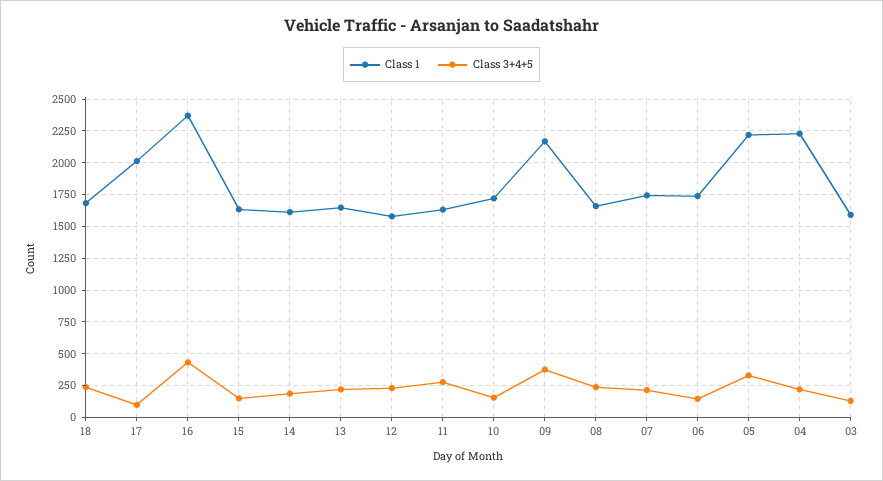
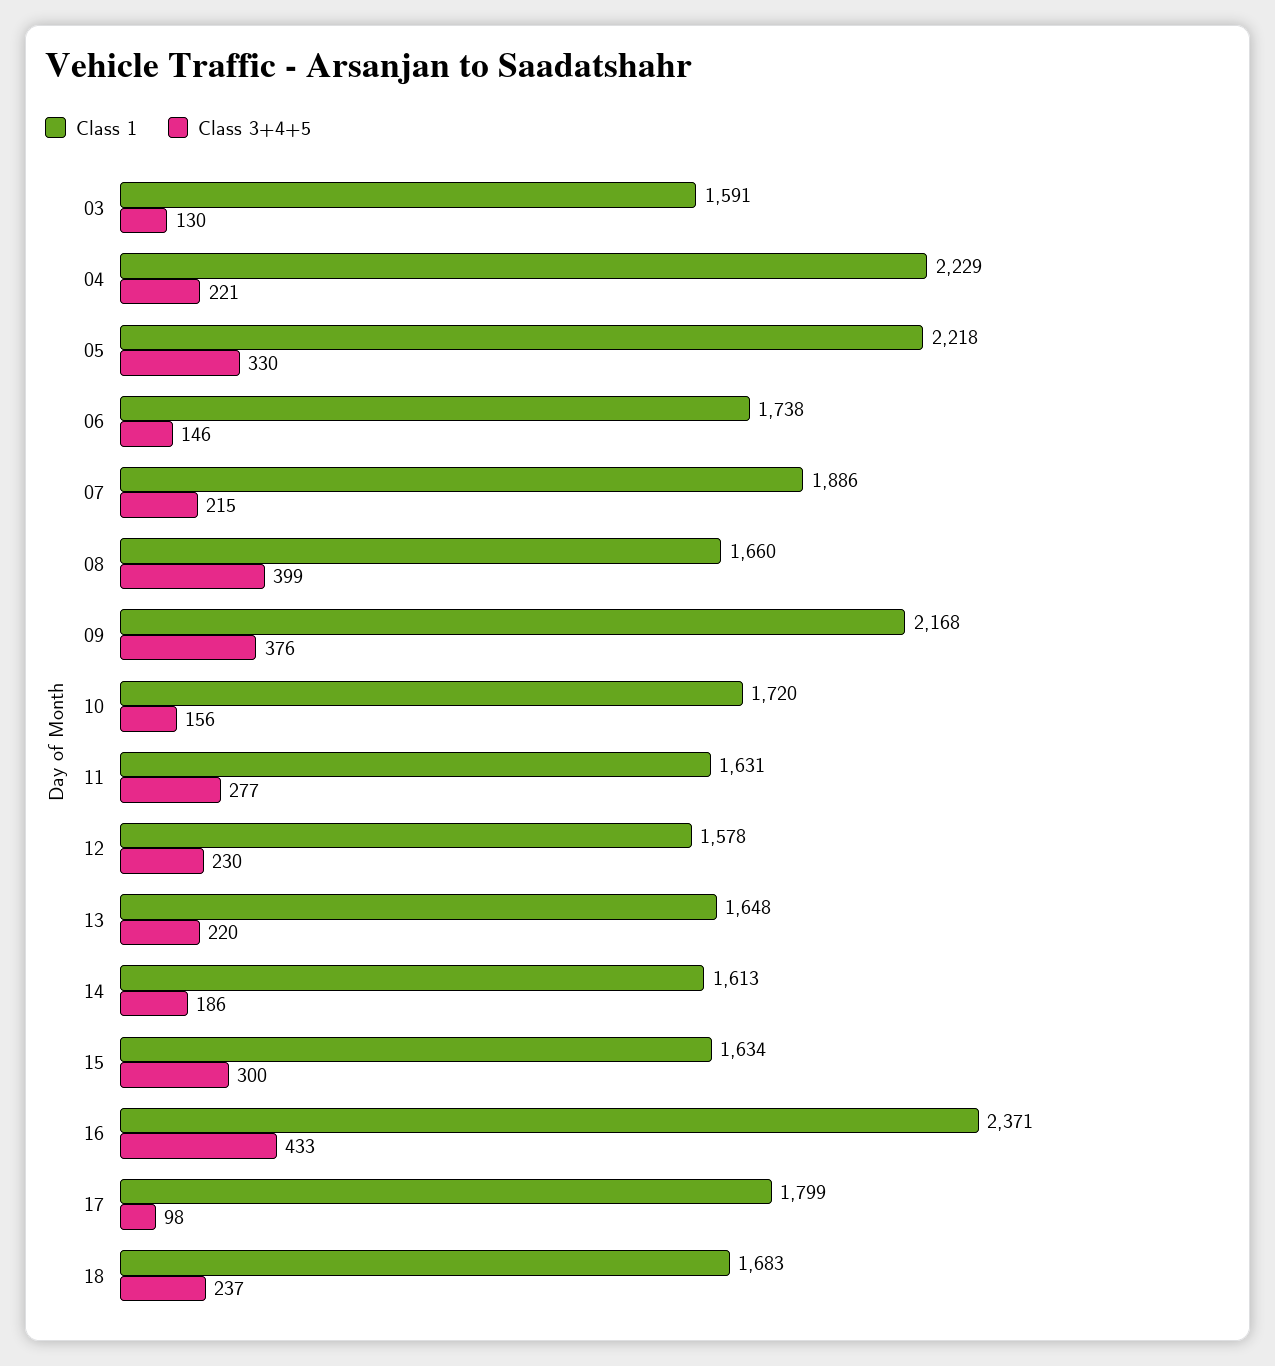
Class 1, 17: 2000 -> 1799
Class 3+4+5, 15: 150 -> 300
Class 3+4+5, 08: 250 -> 399
Class 1, 07: 1750 -> 1886

